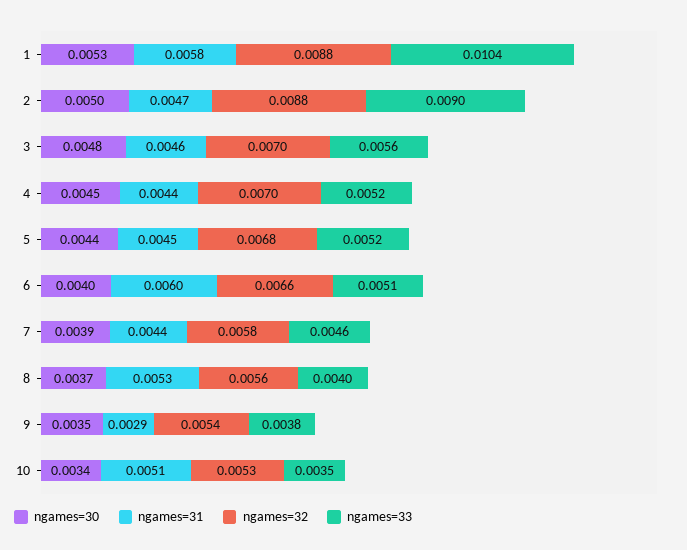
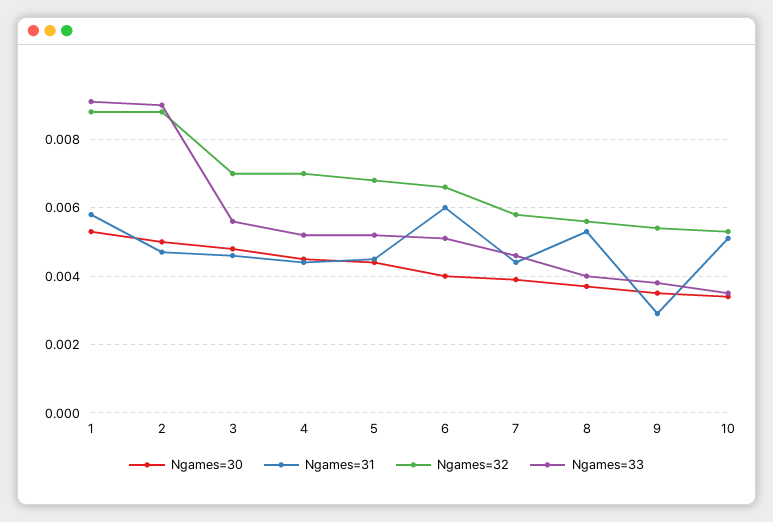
ngames=33, 1: 0.0104 -> 0.009

